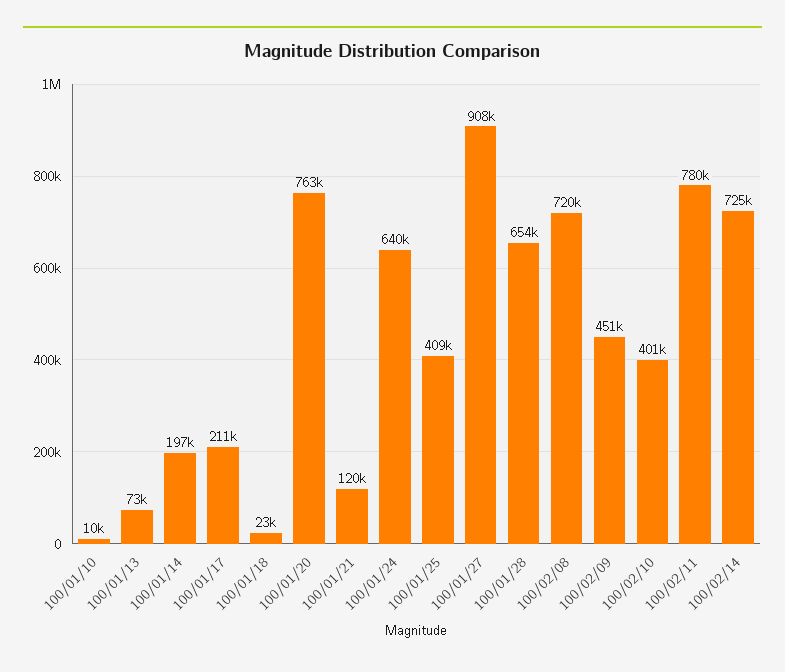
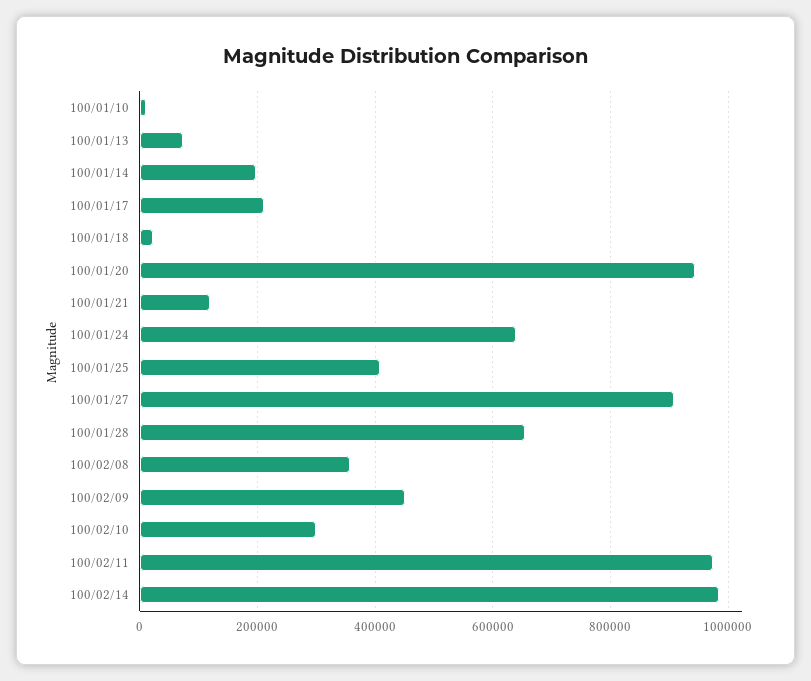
100/01/20: 763000 -> 940000
100/02/08: 720000 -> 360000
100/02/10: 401000 -> 300000
100/02/11: 780000 -> 980000
100/02/14: 725000 -> 980000

